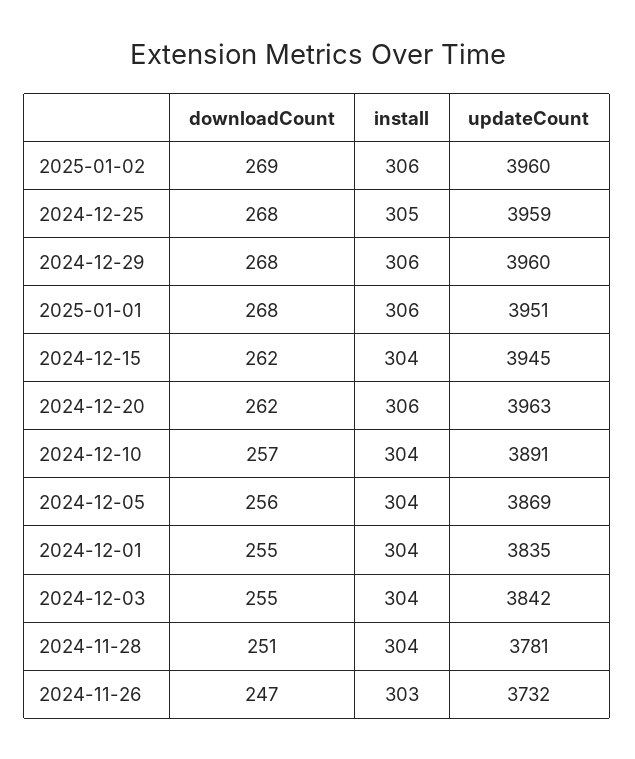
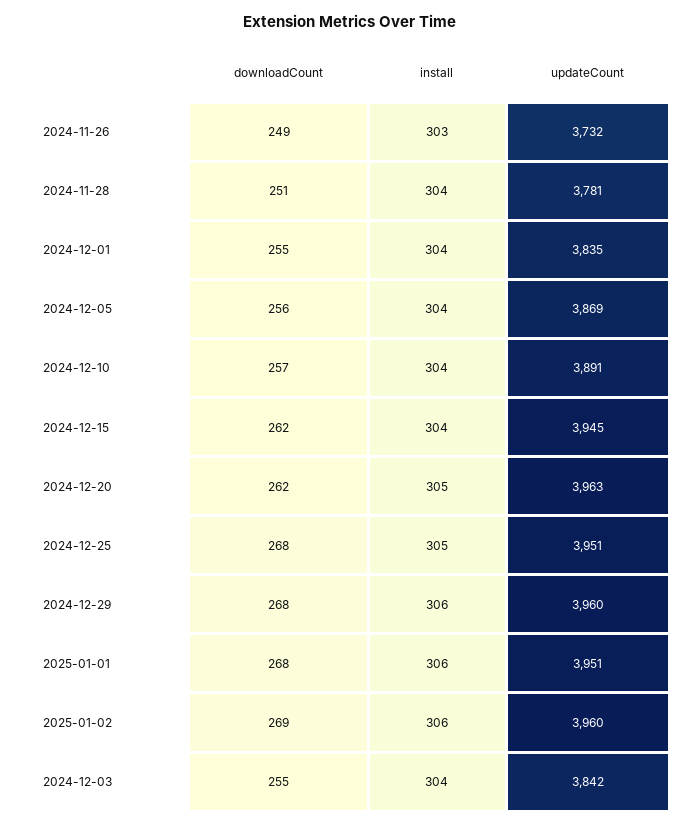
updateCount, 2024-12-25: 3959 -> 3951
install, 2024-12-20: 306 -> 305
downloadCount, 2024-11-26: 247 -> 249

